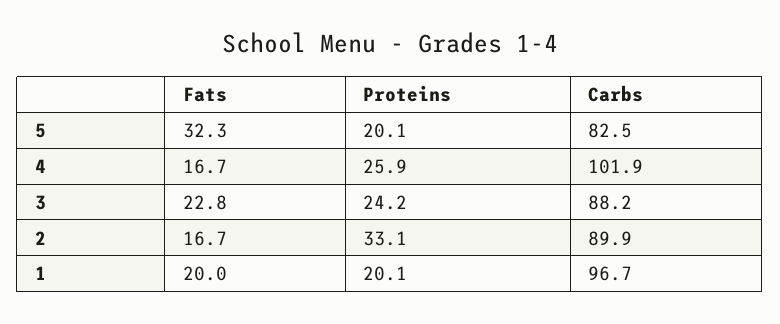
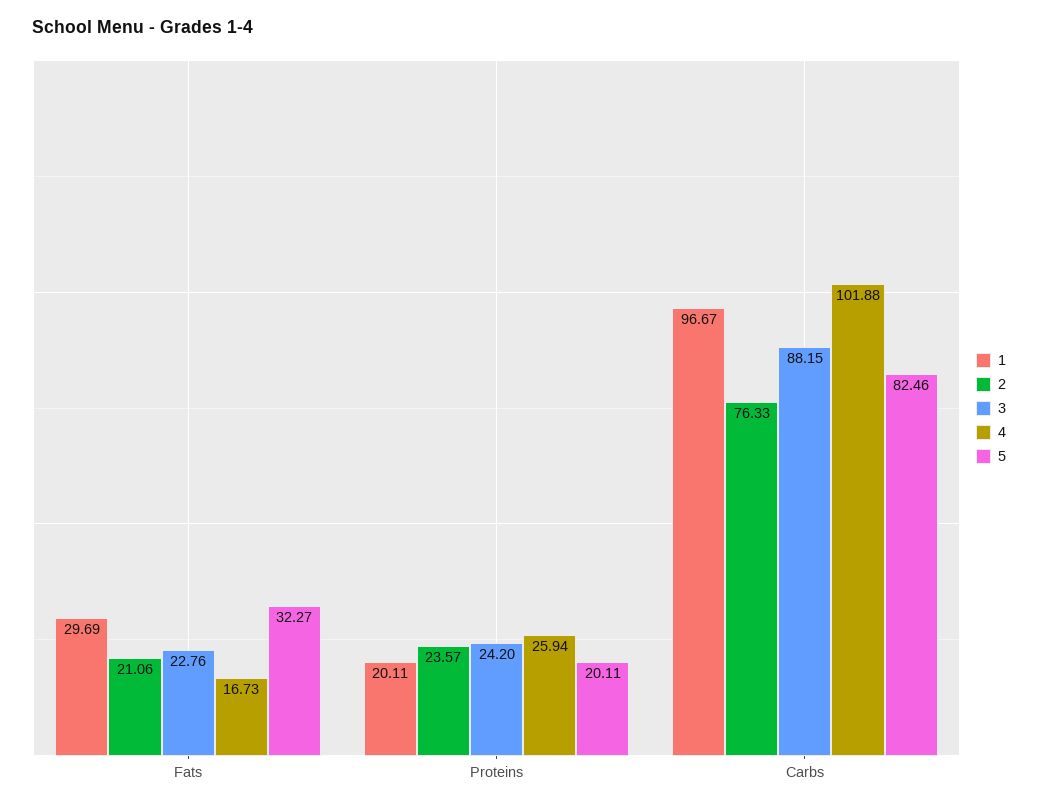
2, Fats: 16.7 -> 21.06
2, Proteins: 33.1 -> 23.57
2, Carbs: 89.9 -> 76.33
1, Fats: 20 -> 29.69

